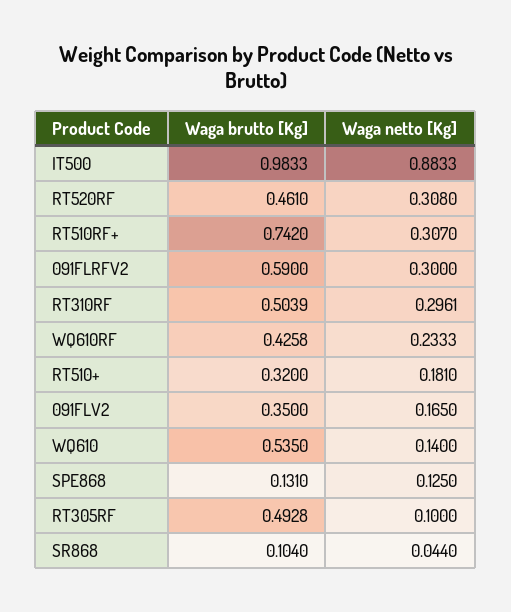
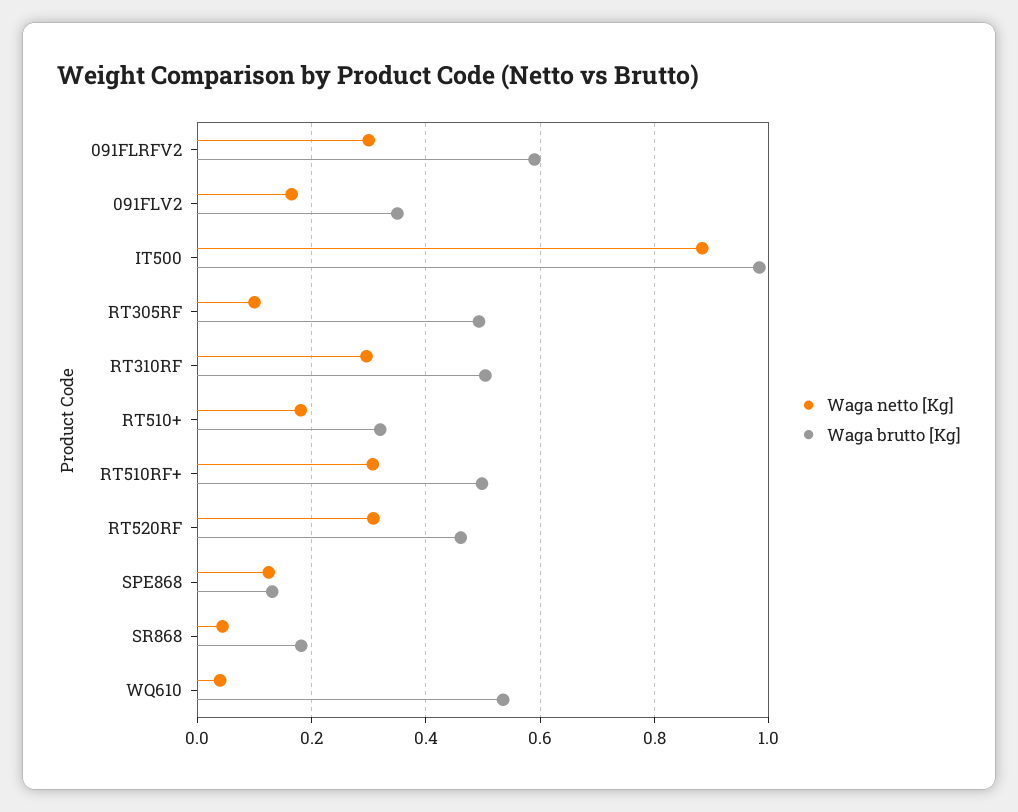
Waga brutto [Kg], RT510RF+: 0.742 -> 0.5
Waga brutto [Kg], WQ610RF: 0.4258 -> none
Waga netto [Kg], WQ610RF: 0.2333 -> none
Waga netto [Kg], WQ610: 0.14 -> 0.04
Waga brutto [Kg], SR868: 0.104 -> 0.18

